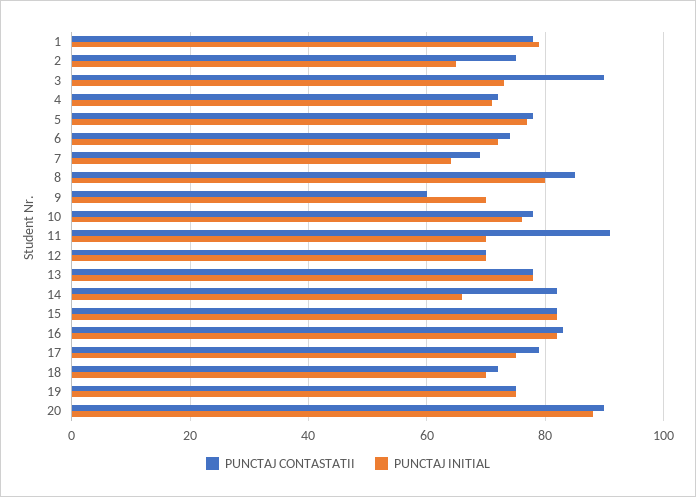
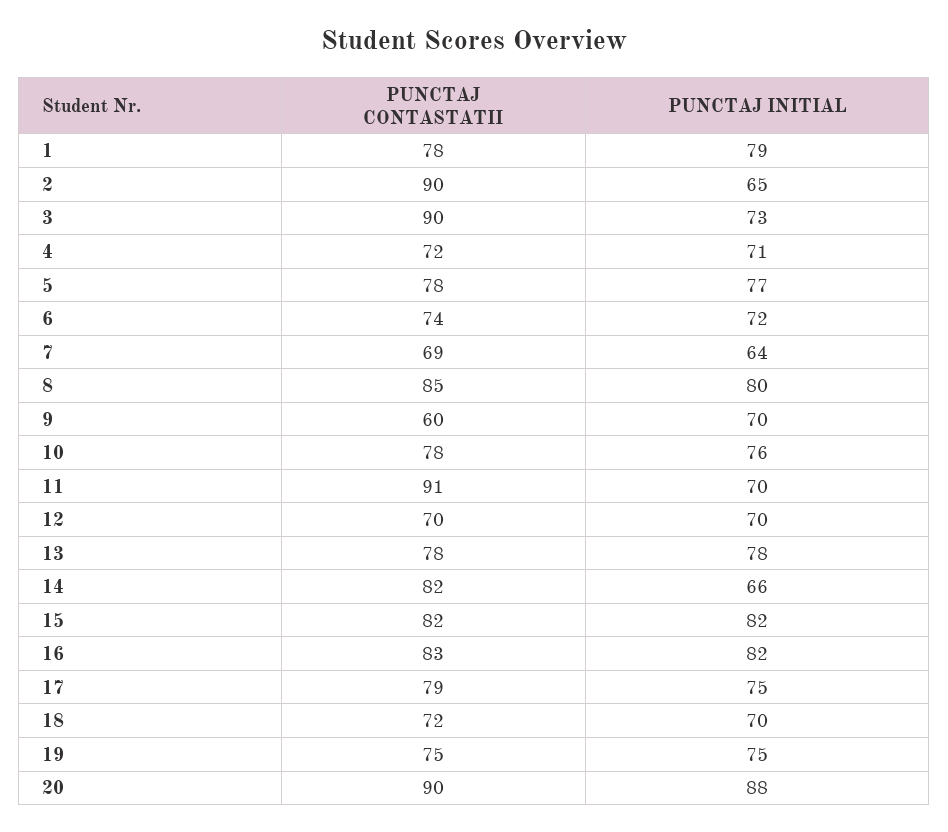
PUNCTAJ CONTASTATII, 2: 75 -> 90

